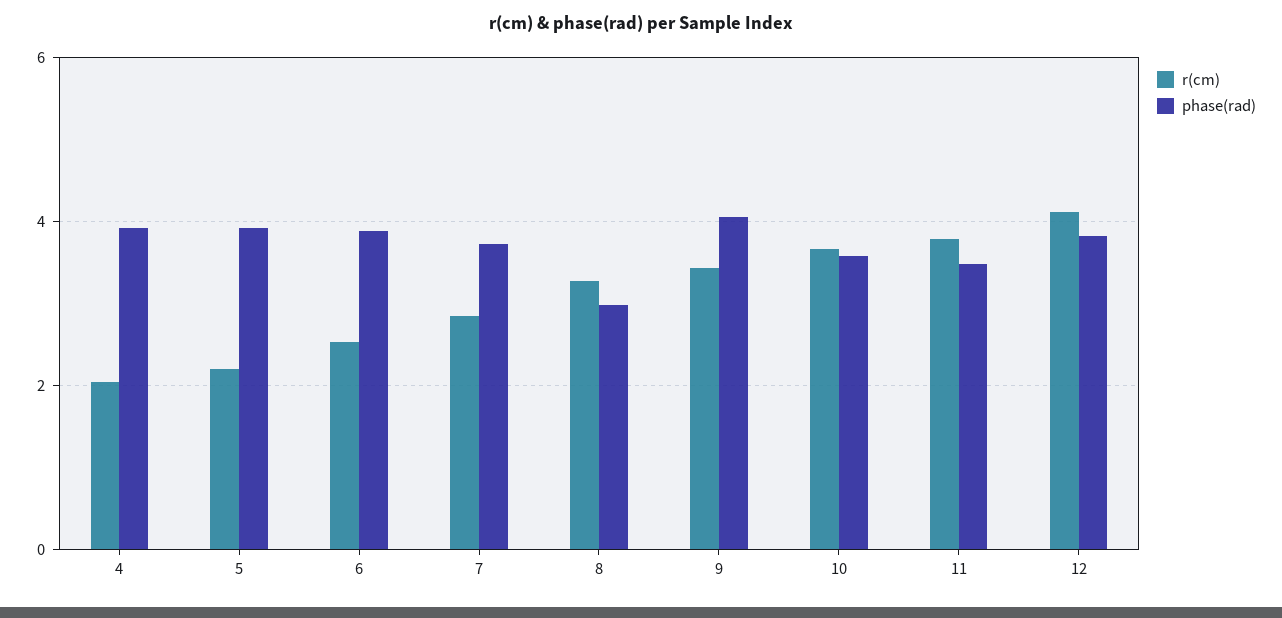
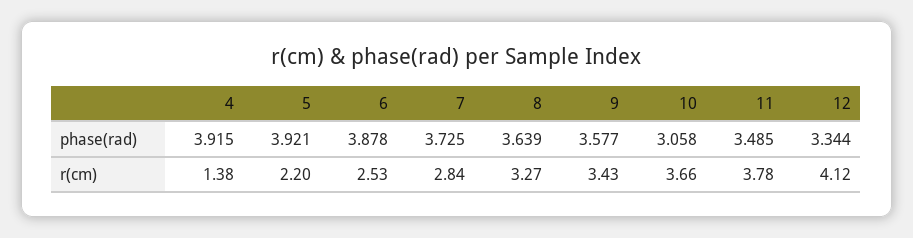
r(cm), 4: 2 -> 1.38
phase(rad), 8: 3 -> 3.639
phase(rad), 9: 4 -> 3.577
phase(rad), 10: 3.6 -> 3.058
phase(rad), 12: 3.8 -> 3.344

